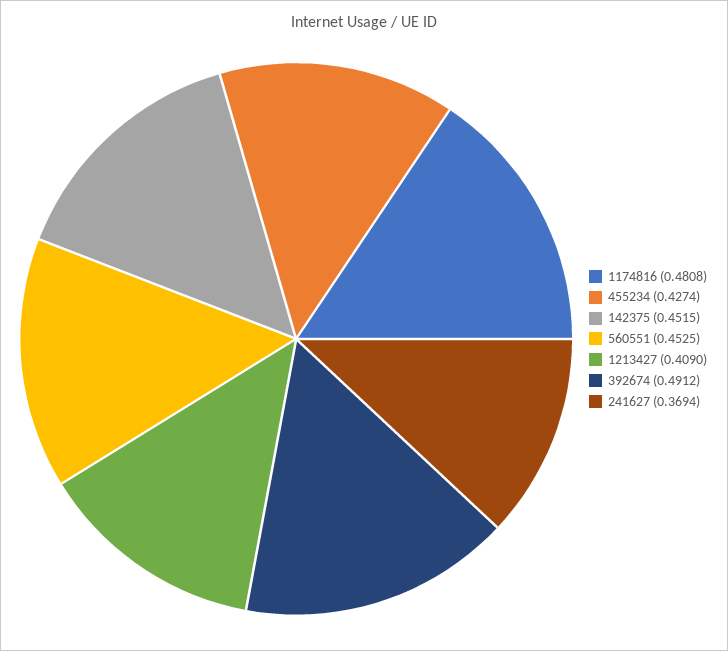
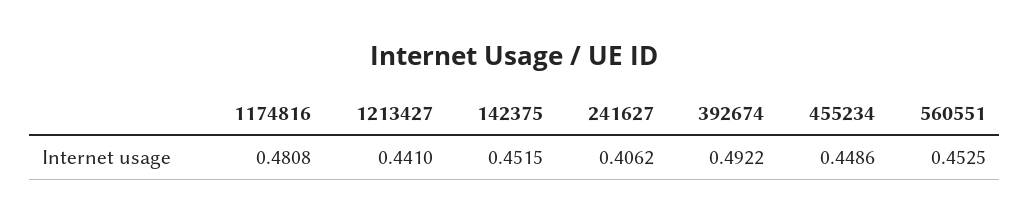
455234: 0.4274 -> 0.4486
1213427: 0.409 -> 0.441
392674: 0.4912 -> 0.4922
241627: 0.3694 -> 0.4062

